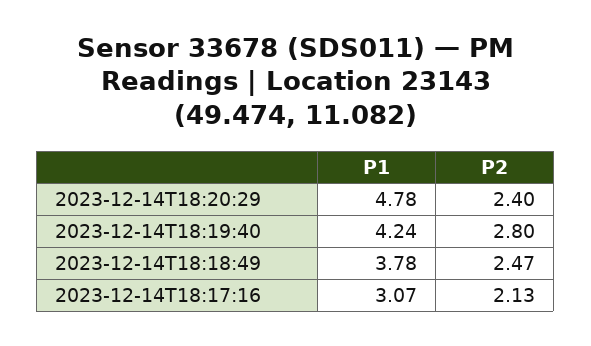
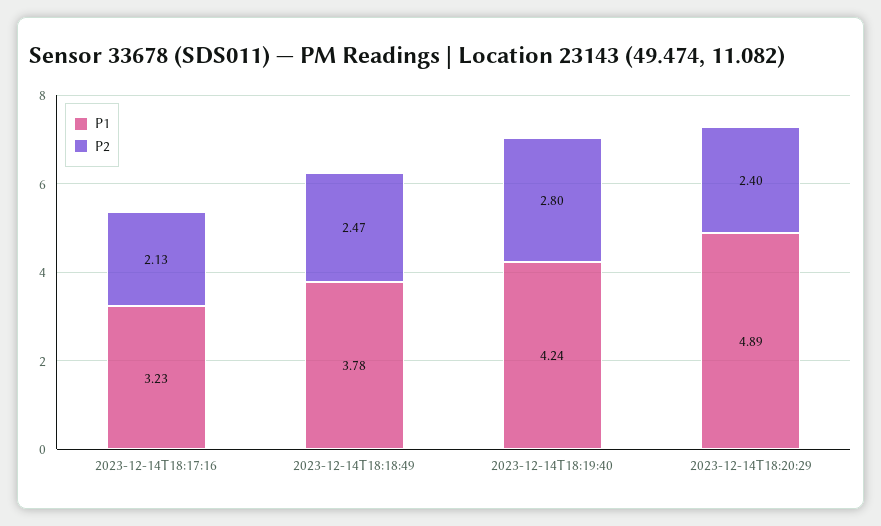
P1, 2023-12-14T18:20:29: 4.78 -> 4.89
P1, 2023-12-14T18:17:16: 3.07 -> 3.23

